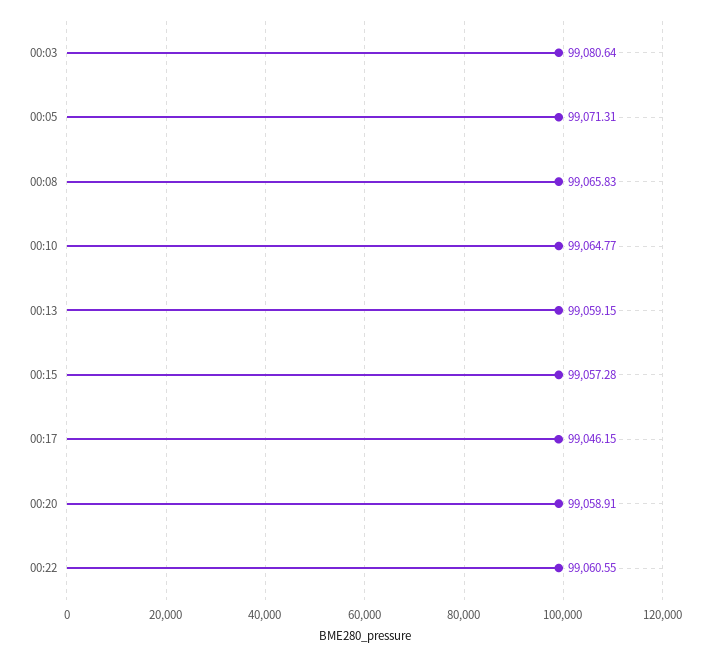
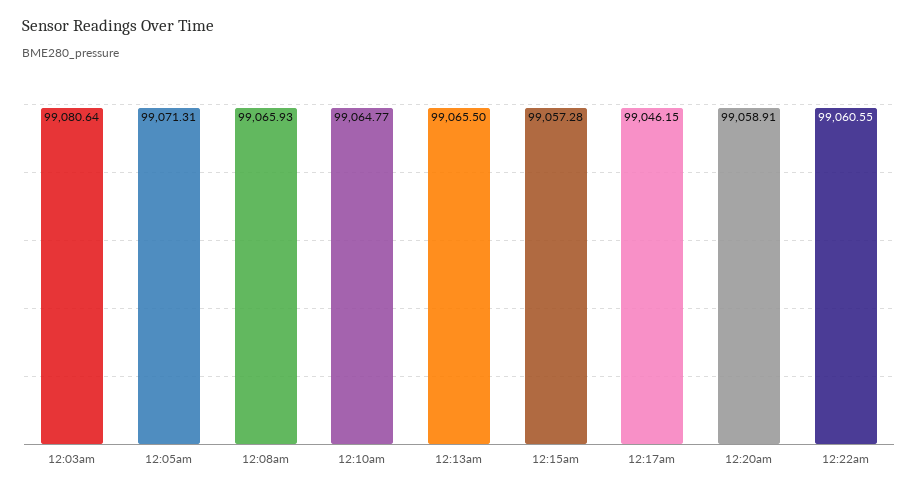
00:08: 99065.83 -> 99065.93
00:13: 99059.15 -> 99065.5

